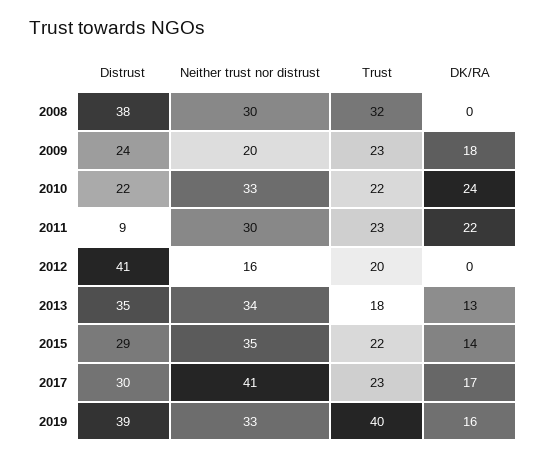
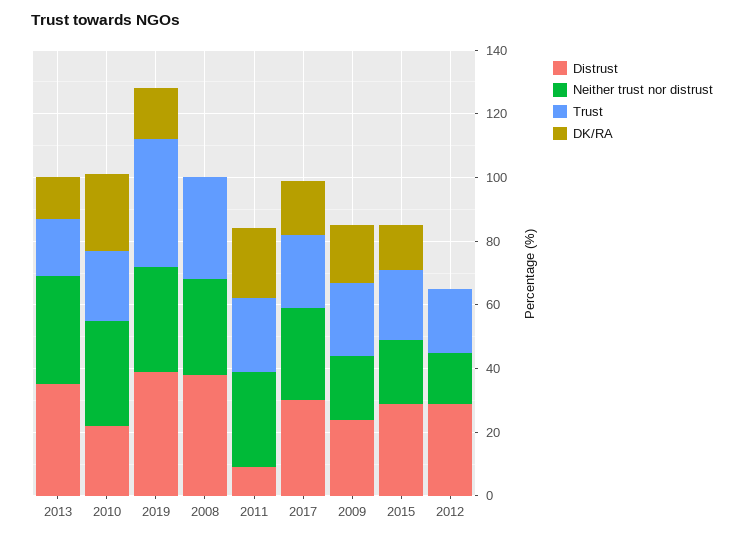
Distrust, 2012: 41 -> 30
Neither trust nor distrust, 2015: 35 -> 20
Neither trust nor distrust, 2017: 41 -> 30

